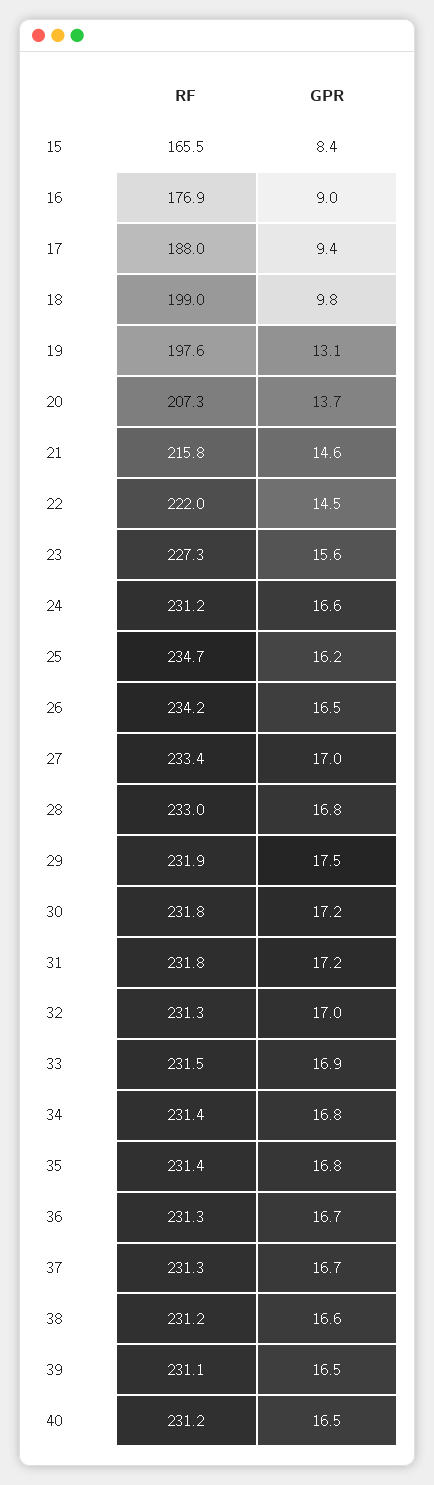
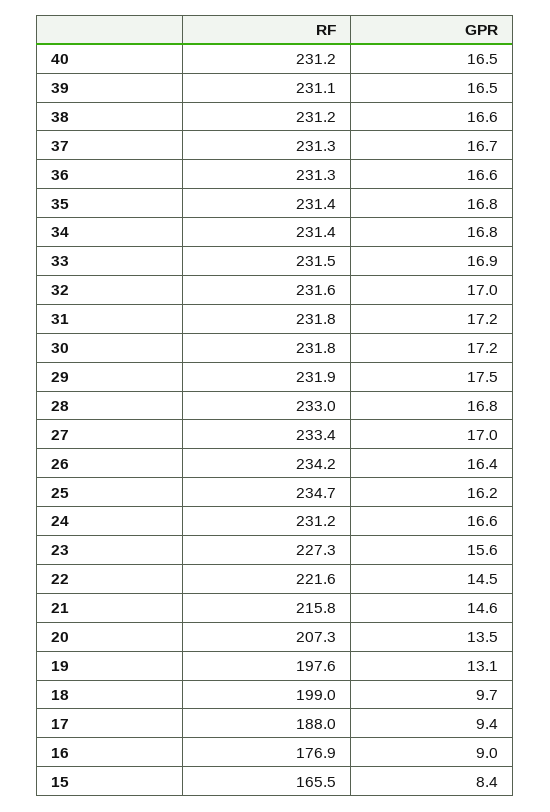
GPR, 18: 9.8 -> 9.7
GPR, 20: 13.7 -> 13.5
RF, 22: 222 -> 221.6
GPR, 26: 16.5 -> 16.4
RF, 32: 231.3 -> 231.6
GPR, 36: 16.7 -> 16.6

